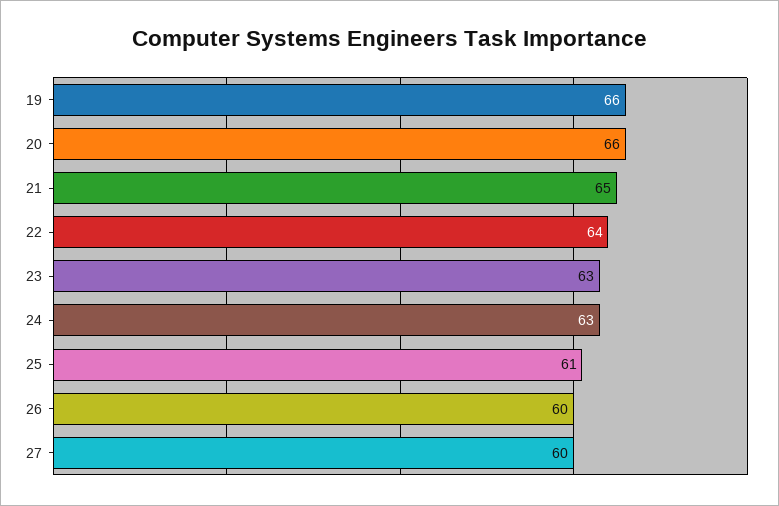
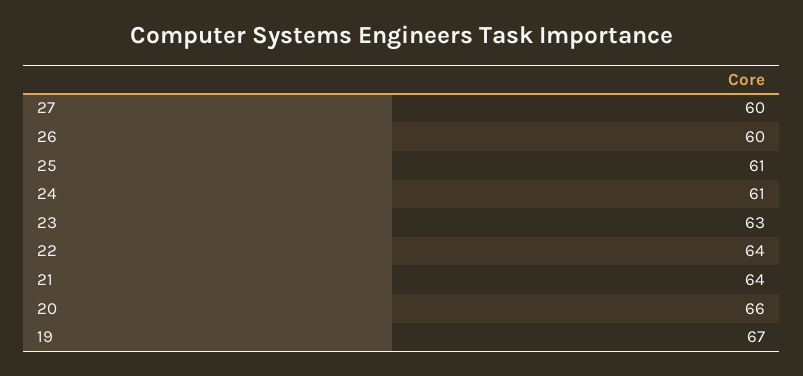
19: 66 -> 67
21: 65 -> 64
24: 63 -> 61

